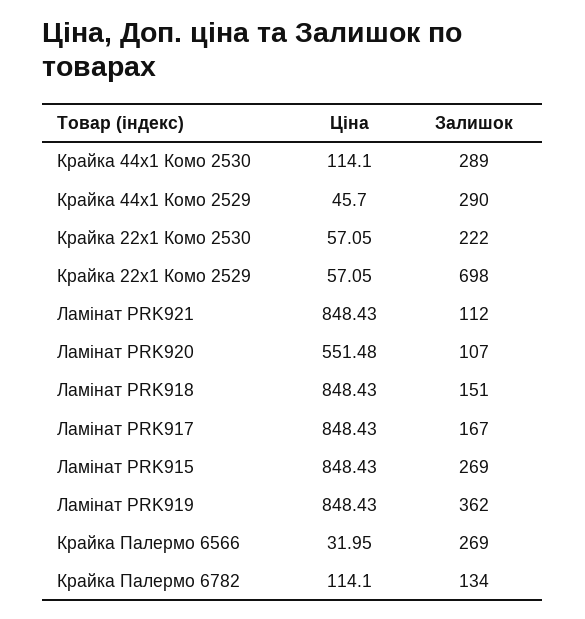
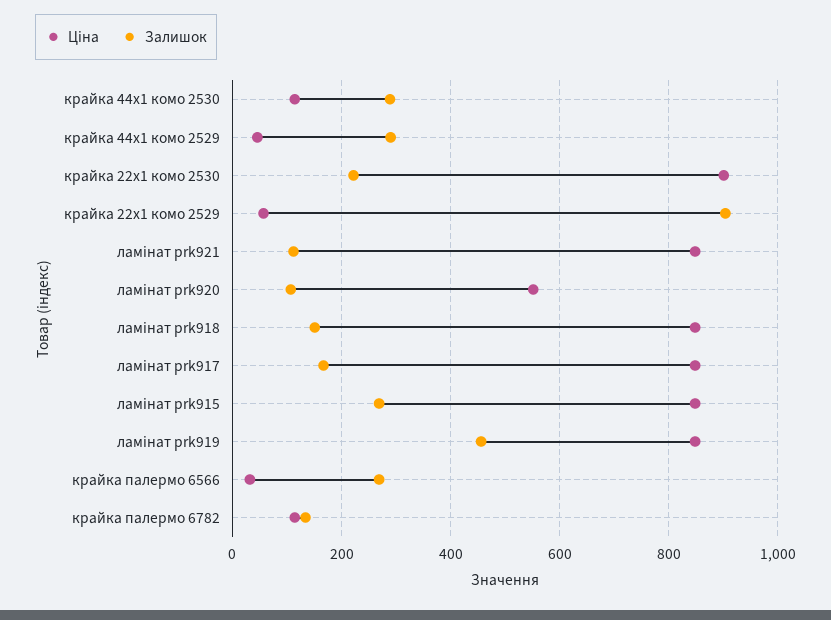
Ціна, Крайка 22x1 Комо 2530: 57.05 -> 900
Залишок, Крайка 22x1 Комо 2529: 698 -> 900
Залишок, Ламінат PRK919: 362 -> 460

